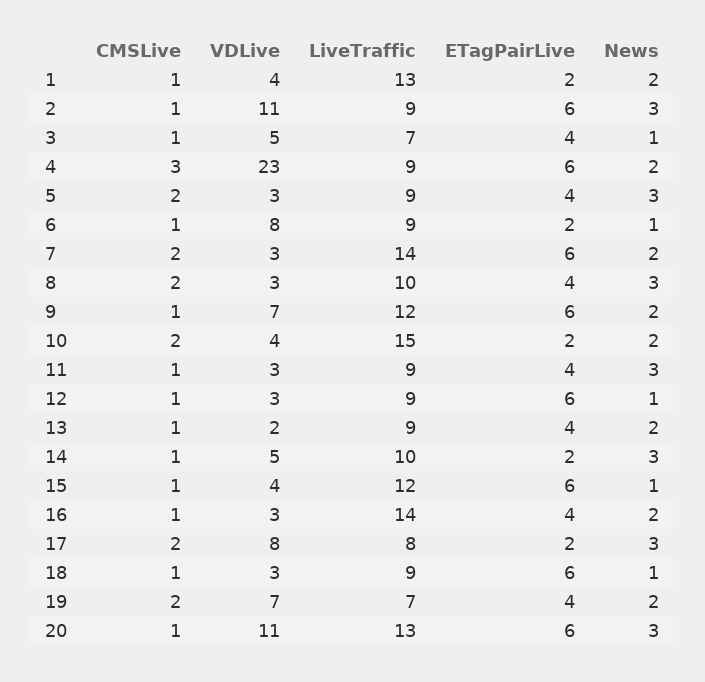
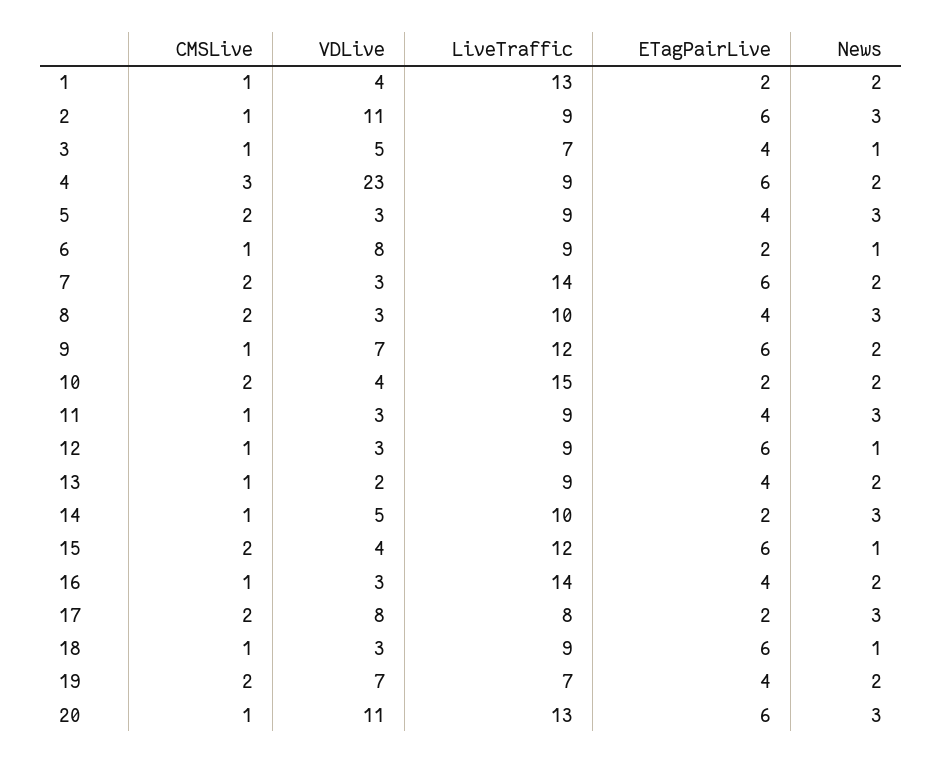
CMSLive, 15: 1 -> 2

